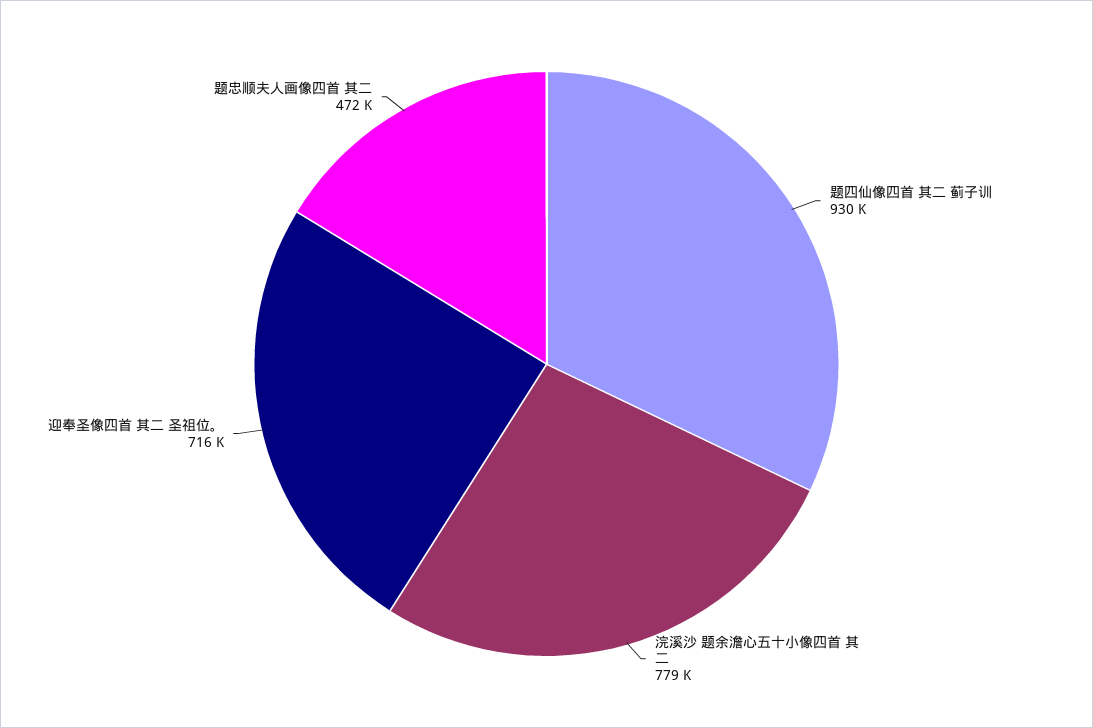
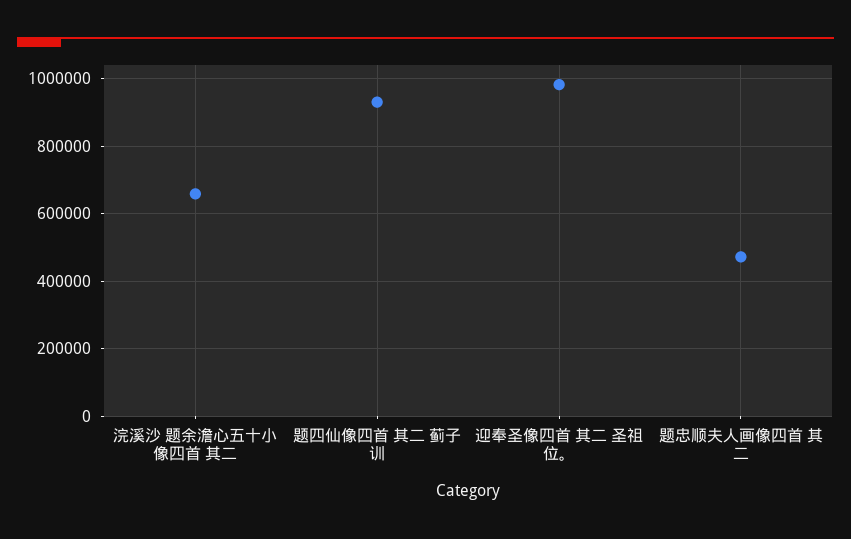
浣溪沙 题余澹心五十小像四首 其二: 779000 -> 660000
迎奉圣像四首 其二 圣祖位。: 716000 -> 980000

